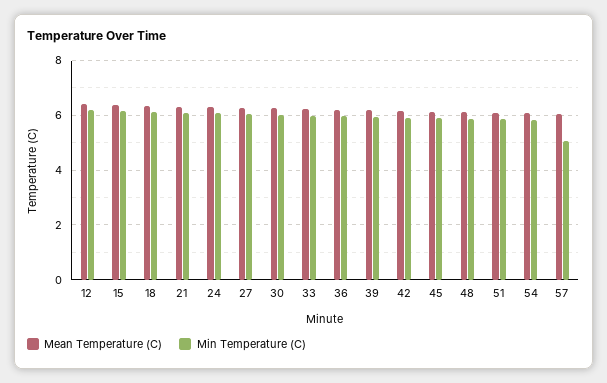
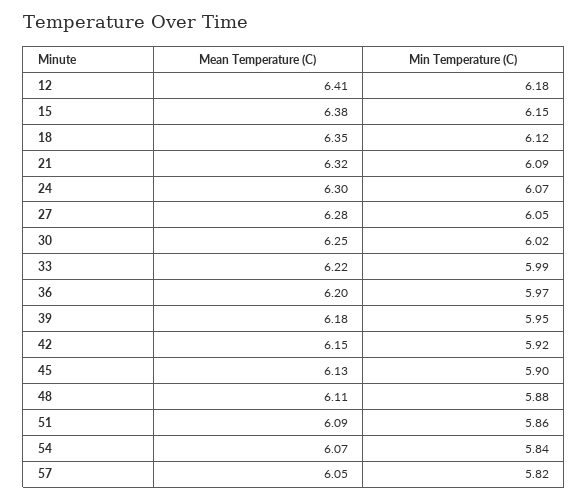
Min Temperature (C), 57: 5 -> 5.82

